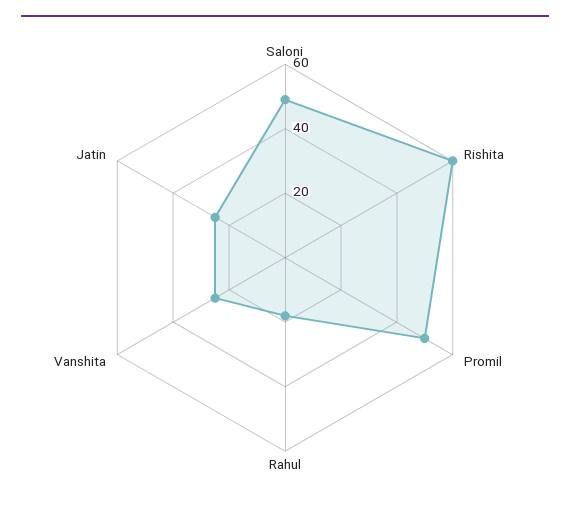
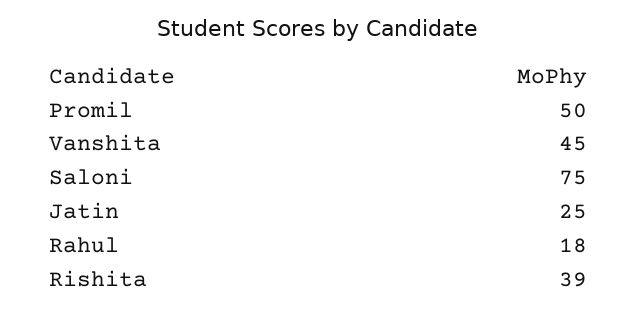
Saloni: 50 -> 75
Rishita: 60 -> 39
Vanshita: 25 -> 45

